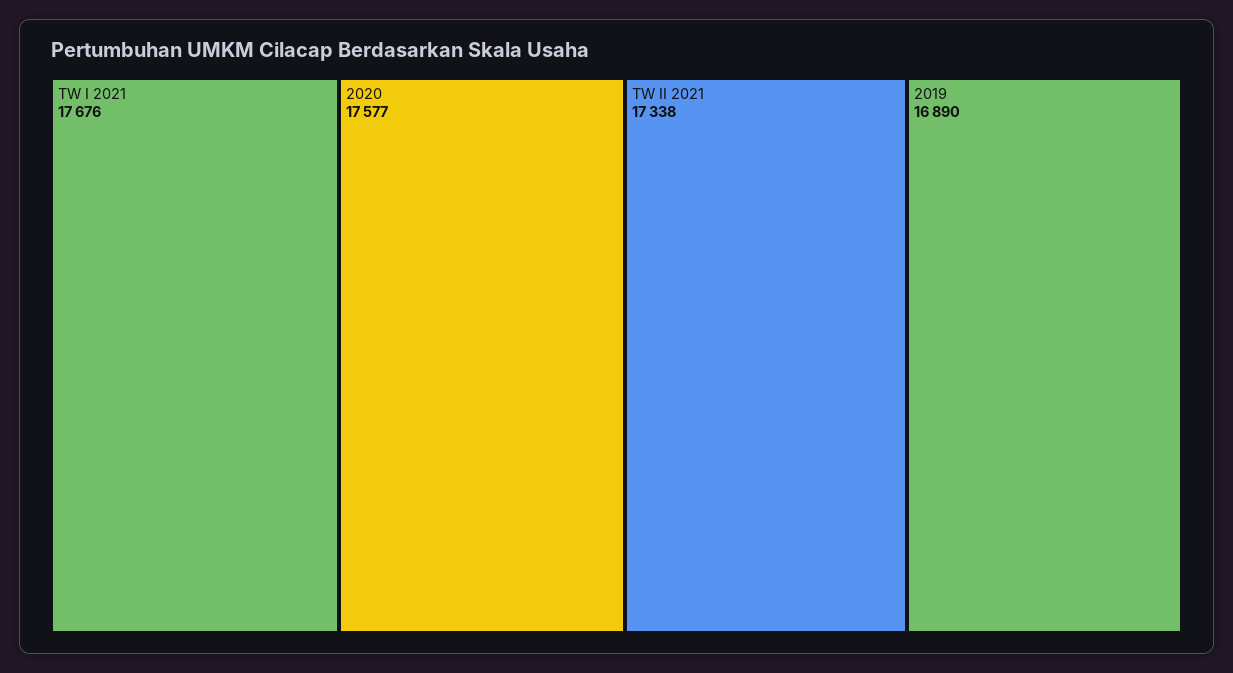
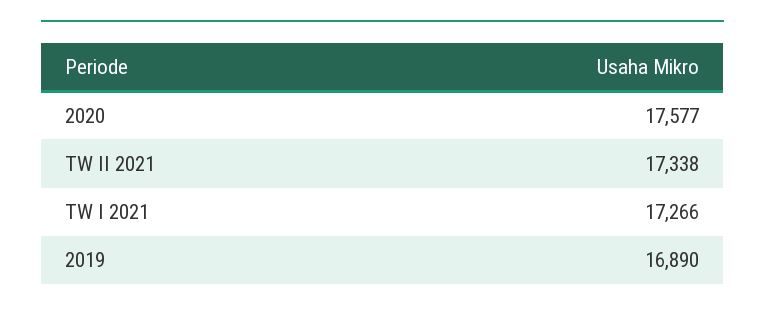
TW I 2021: 17676 -> 17266

